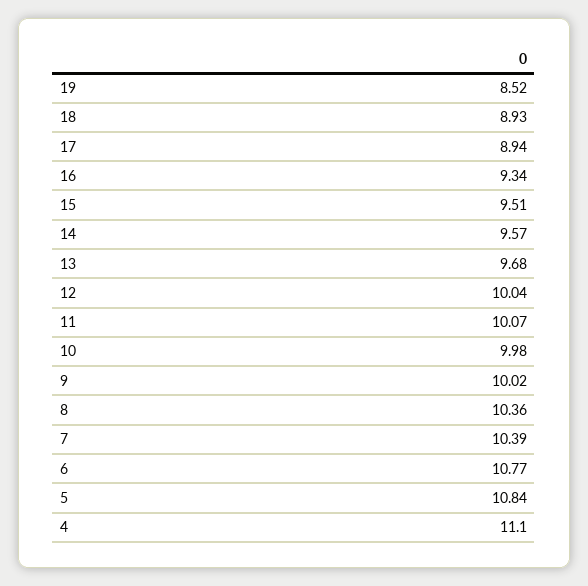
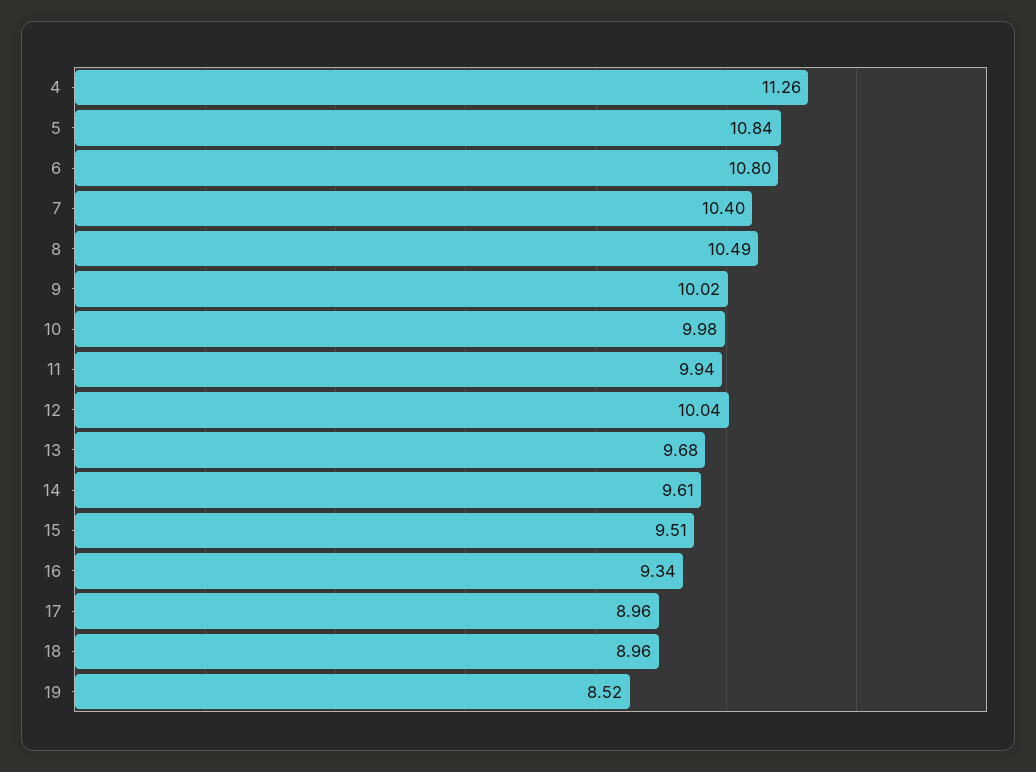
18: 8.93 -> 8.96
17: 8.94 -> 8.96
14: 9.57 -> 9.61
11: 10.07 -> 9.94
8: 10.36 -> 10.49
7: 10.39 -> 10.4
6: 10.77 -> 10.8
4: 11.1 -> 11.26

